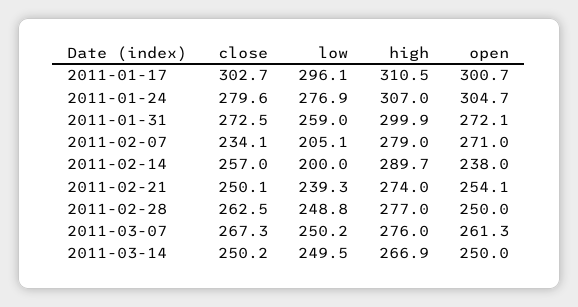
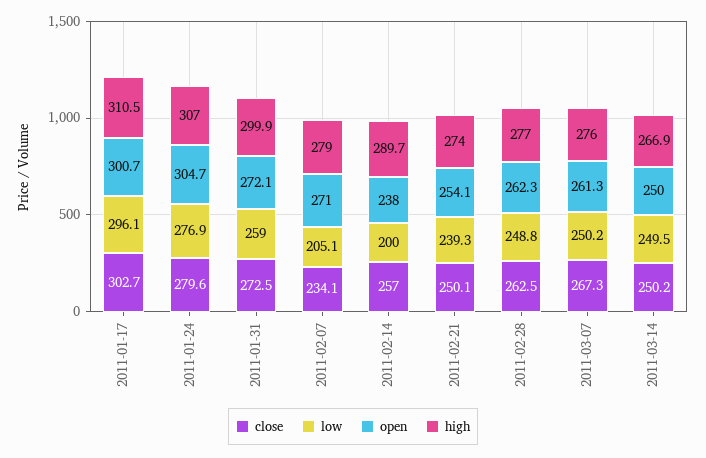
open, 2011-02-28: 250 -> 262.3

